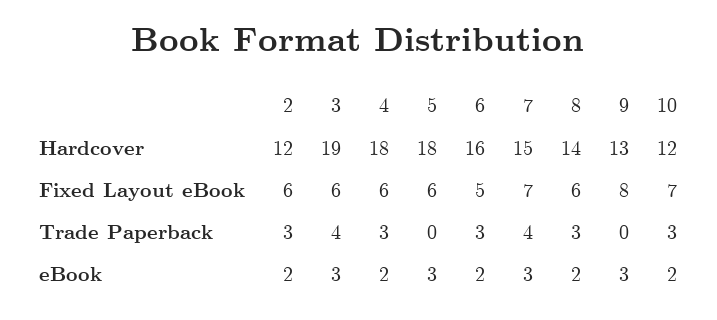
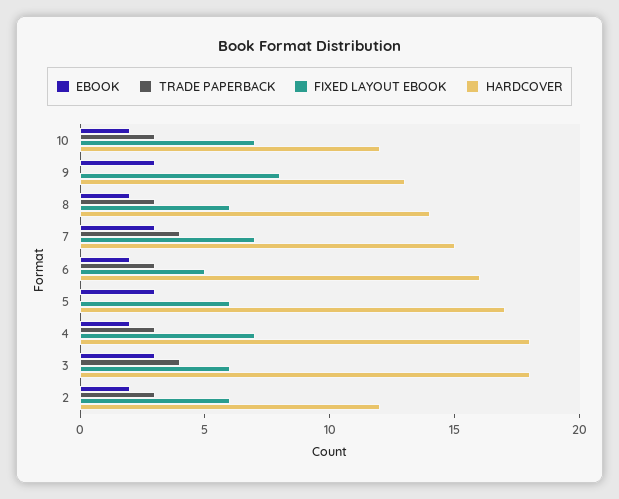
Hardcover, 3: 19 -> 18
Hardcover, 5: 18 -> 17
Fixed Layout eBook, 4: 6 -> 7

